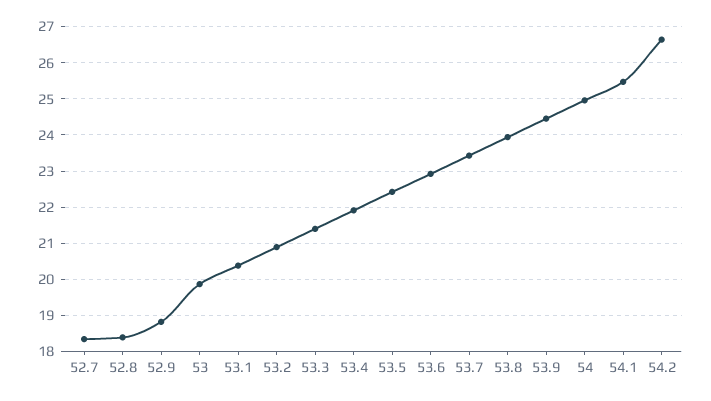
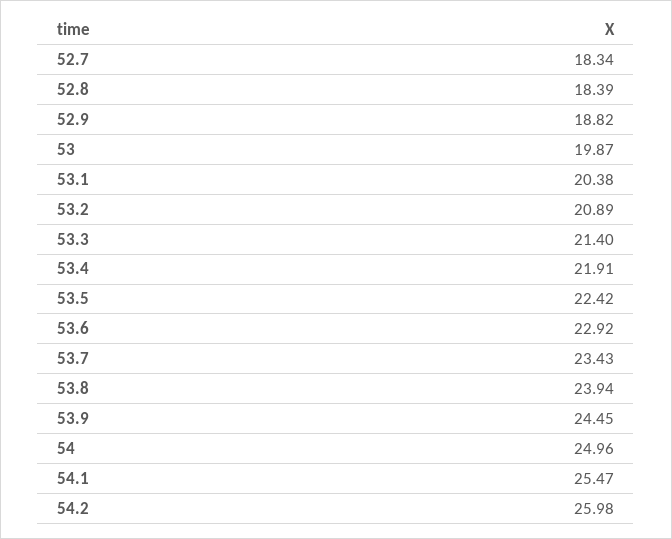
54.2: 26.6 -> 25.98

